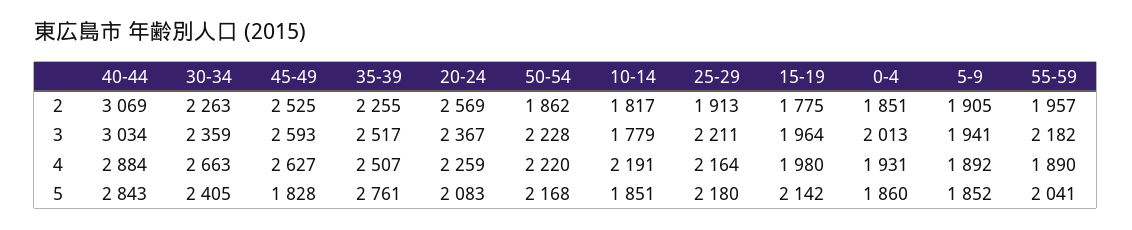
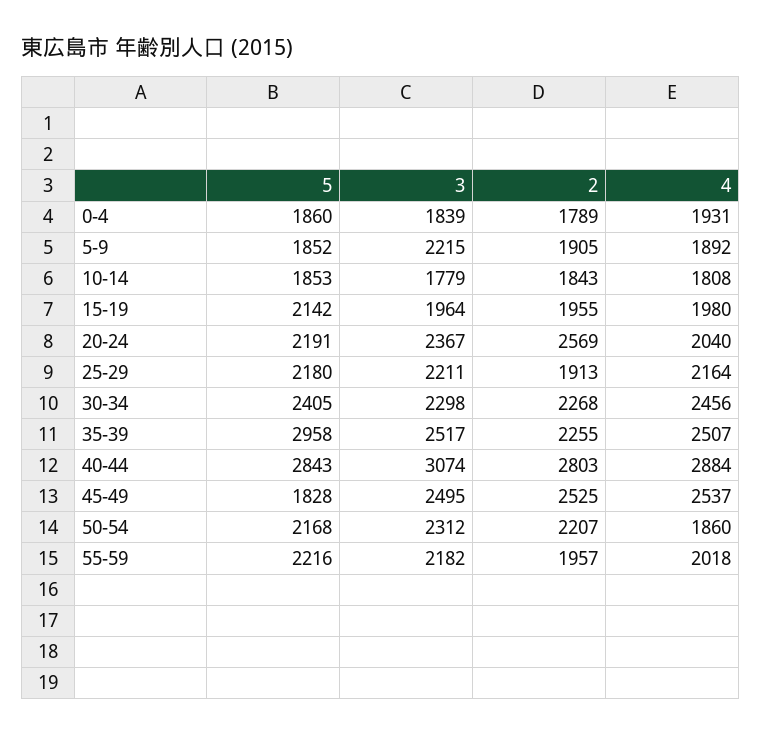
40-44, 2: 3069 -> 2803
30-34, 2: 2263 -> 2268
50-54, 2: 1862 -> 2207
10-14, 2: 1817 -> 1843
15-19, 2: 1775 -> 1955
0-4, 2: 1851 -> 1789
40-44, 3: 3034 -> 3074
30-34, 3: 2359 -> 2298
45-49, 3: 2593 -> 2495
50-54, 3: 2228 -> 2312
0-4, 3: 2013 -> 1839
5-9, 3: 1941 -> 2215
30-34, 4: 2663 -> 2456
45-49, 4: 2627 -> 2537
20-24, 4: 2259 -> 2040
50-54, 4: 2220 -> 1860
10-14, 4: 2191 -> 1808
55-59, 4: 1890 -> 2018
35-39, 5: 2761 -> 2958
20-24, 5: 2083 -> 2191
10-14, 5: 1851 -> 1853
55-59, 5: 2041 -> 2216

